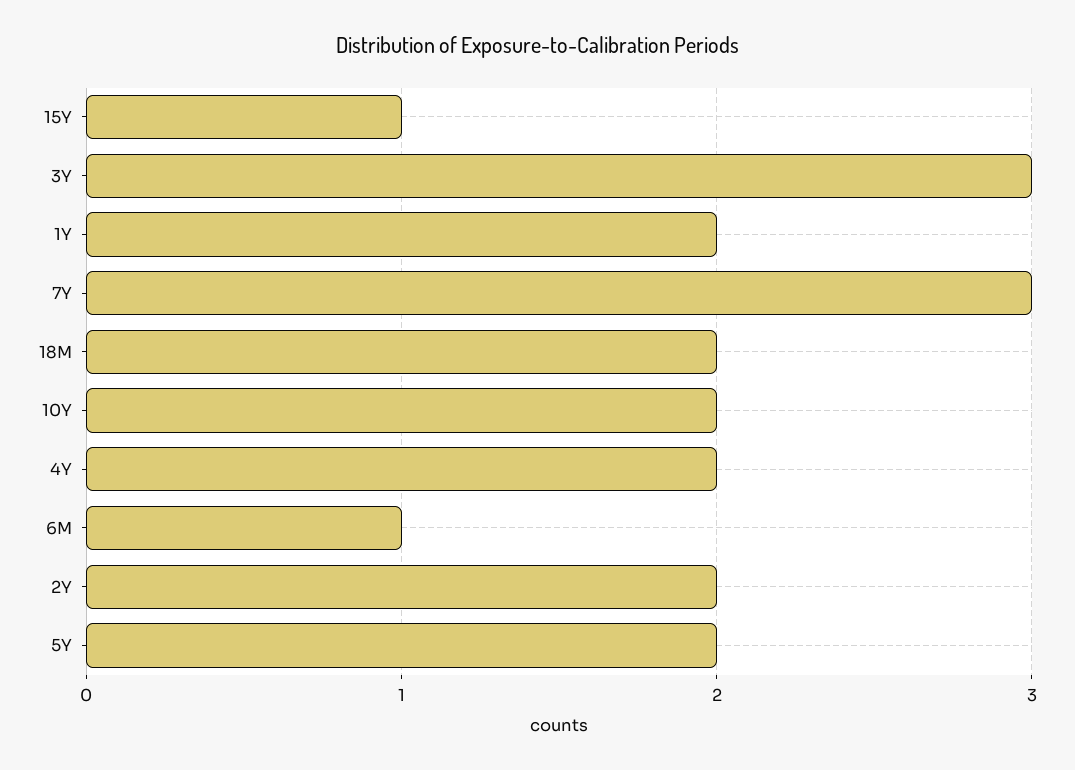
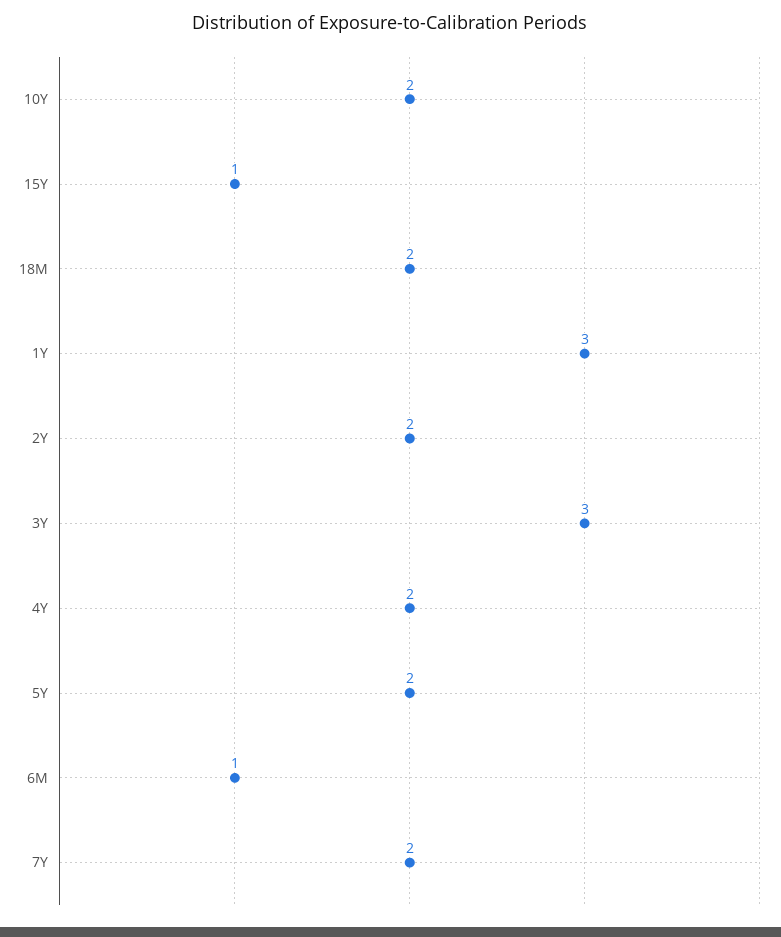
1Y: 2 -> 3
7Y: 3 -> 2

